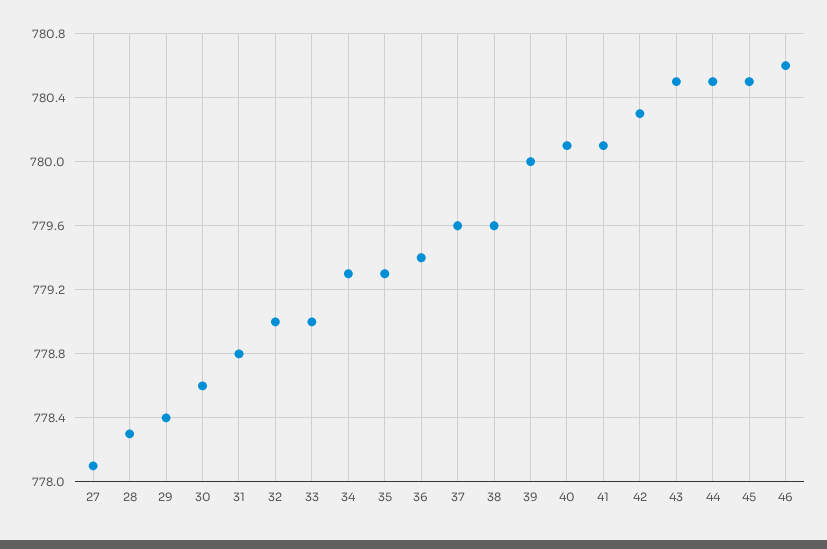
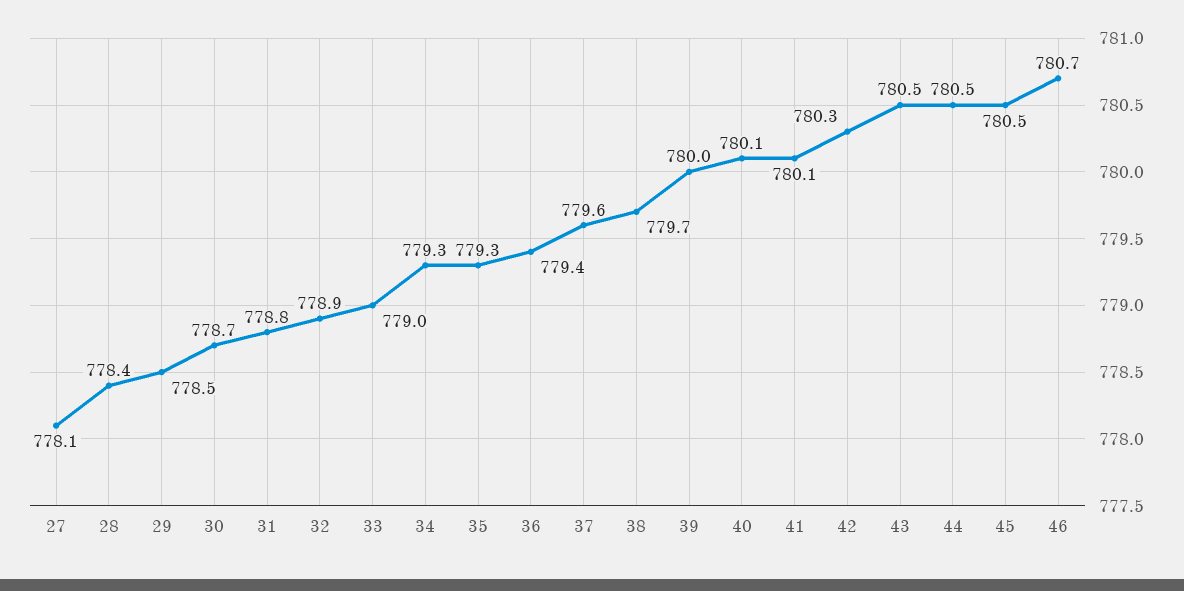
28: 778.3 -> 778.4
29: 778.4 -> 778.5
30: 778.6 -> 778.7
32: 779 -> 778.9
38: 779.6 -> 779.7
46: 780.6 -> 780.7

